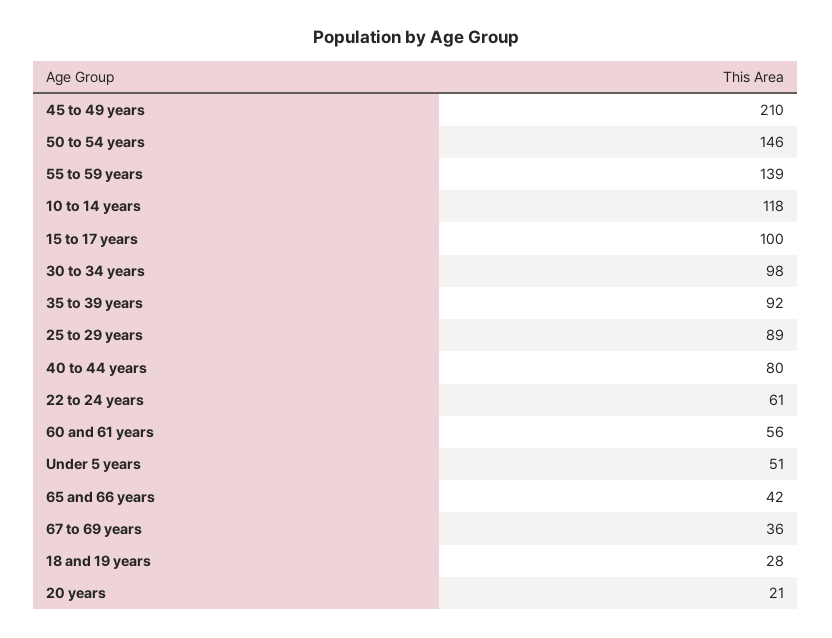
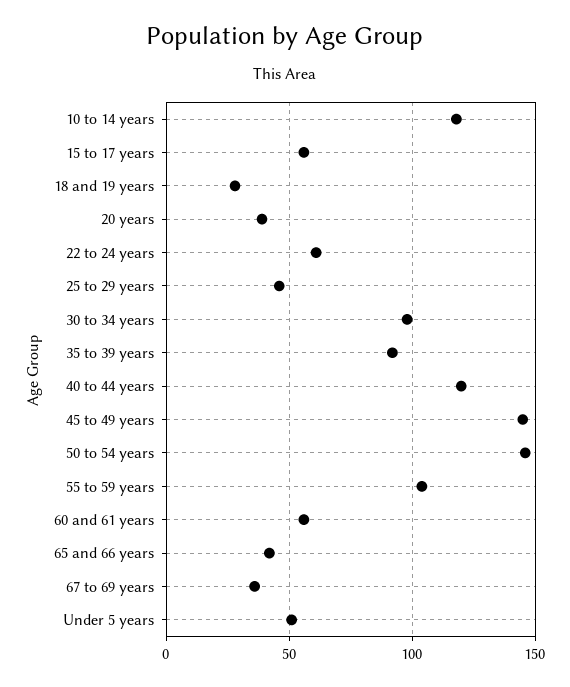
45 to 49 years: 210 -> 145
55 to 59 years: 139 -> 105
15 to 17 years: 100 -> 55
25 to 29 years: 89 -> 45
40 to 44 years: 80 -> 120
20 years: 21 -> 40

